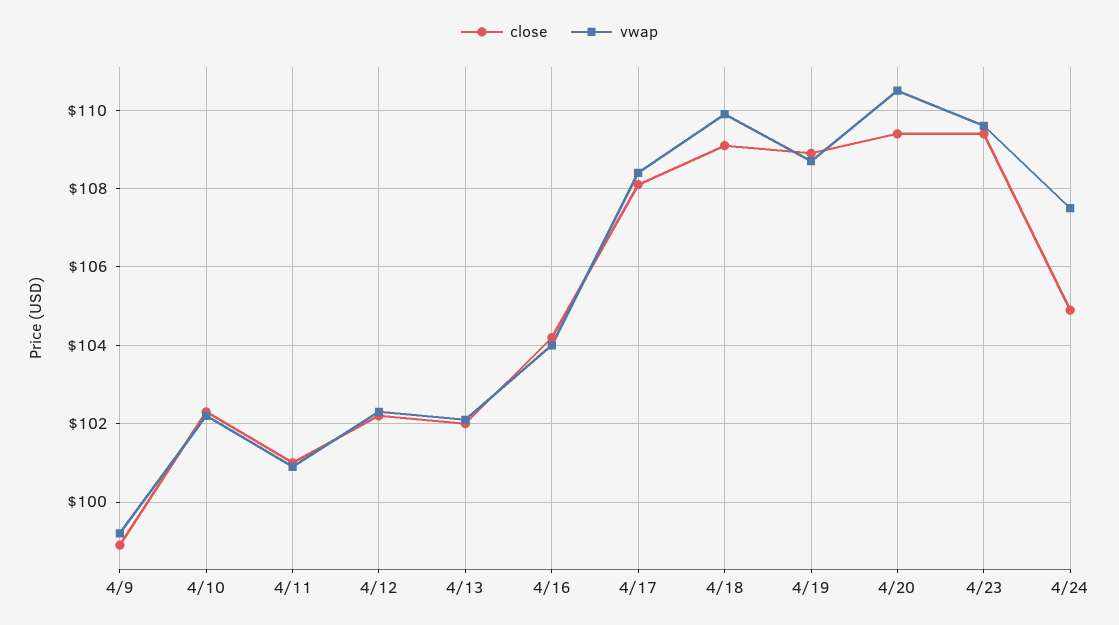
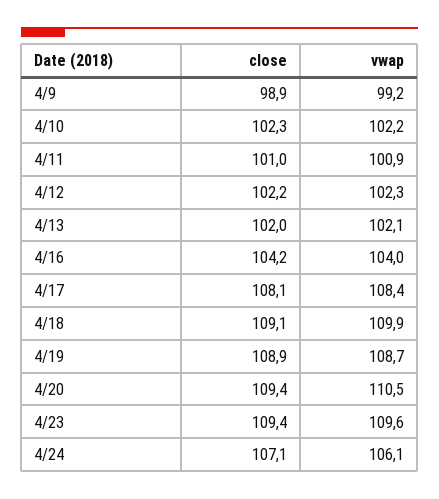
close, 4/24: 105 -> 107.1
vwap, 4/24: 107.5 -> 106.1

